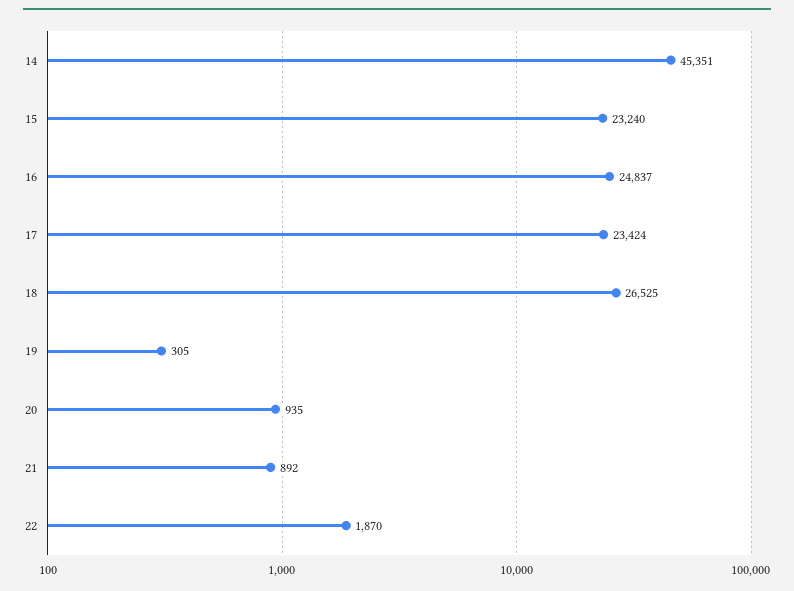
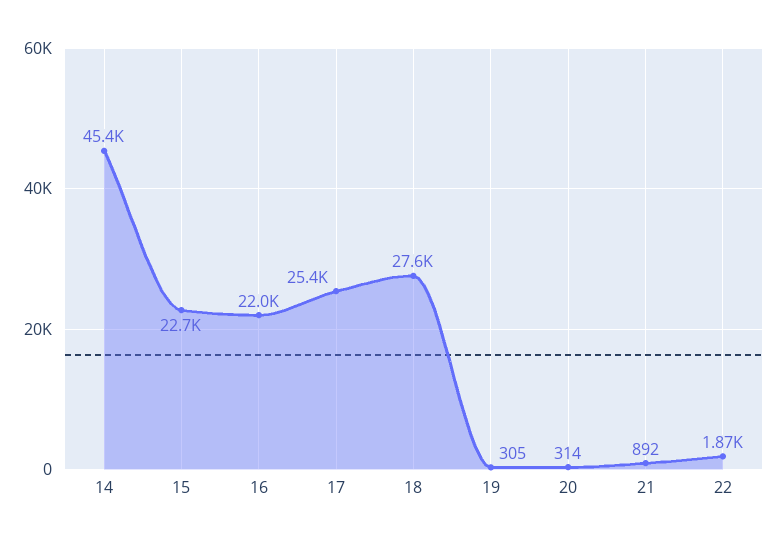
15: 23240 -> 22700
16: 24837 -> 22000
17: 23424 -> 25400
18: 26525 -> 27600
20: 935 -> 314

